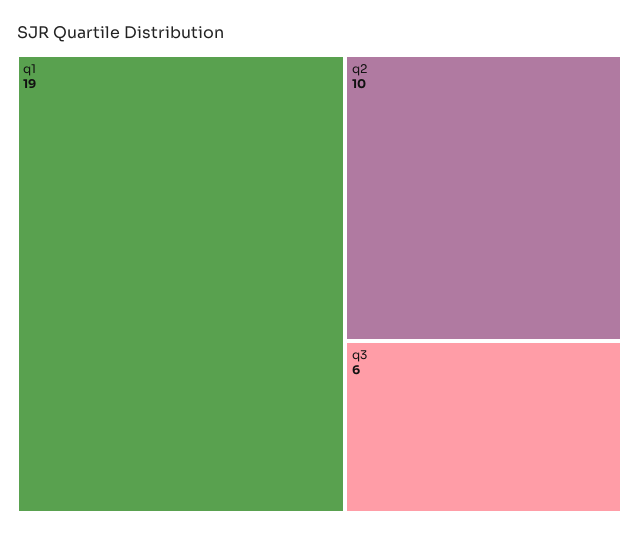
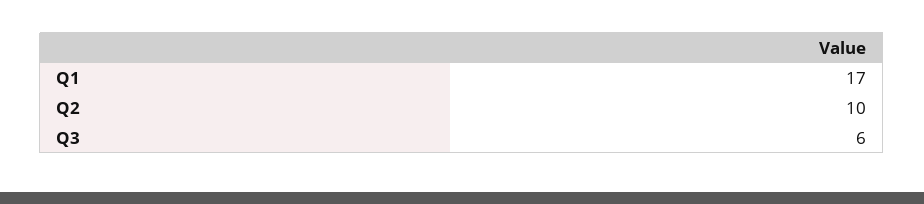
q1: 19 -> 17

